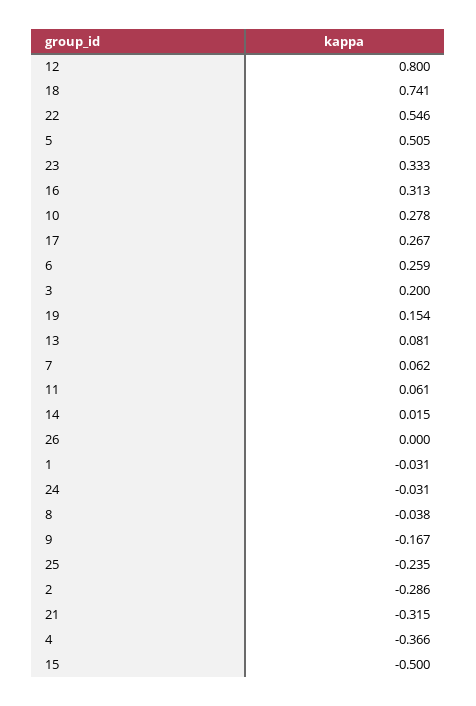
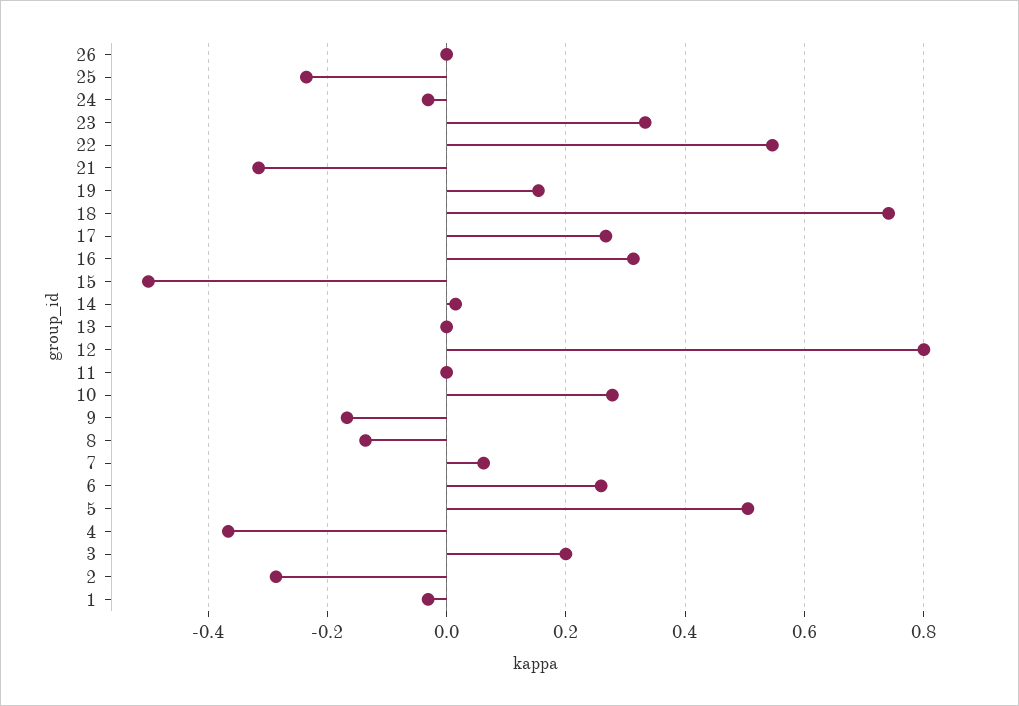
13: 0.081 -> 0
11: 0.061 -> 0
8: -0.038 -> -0.14

